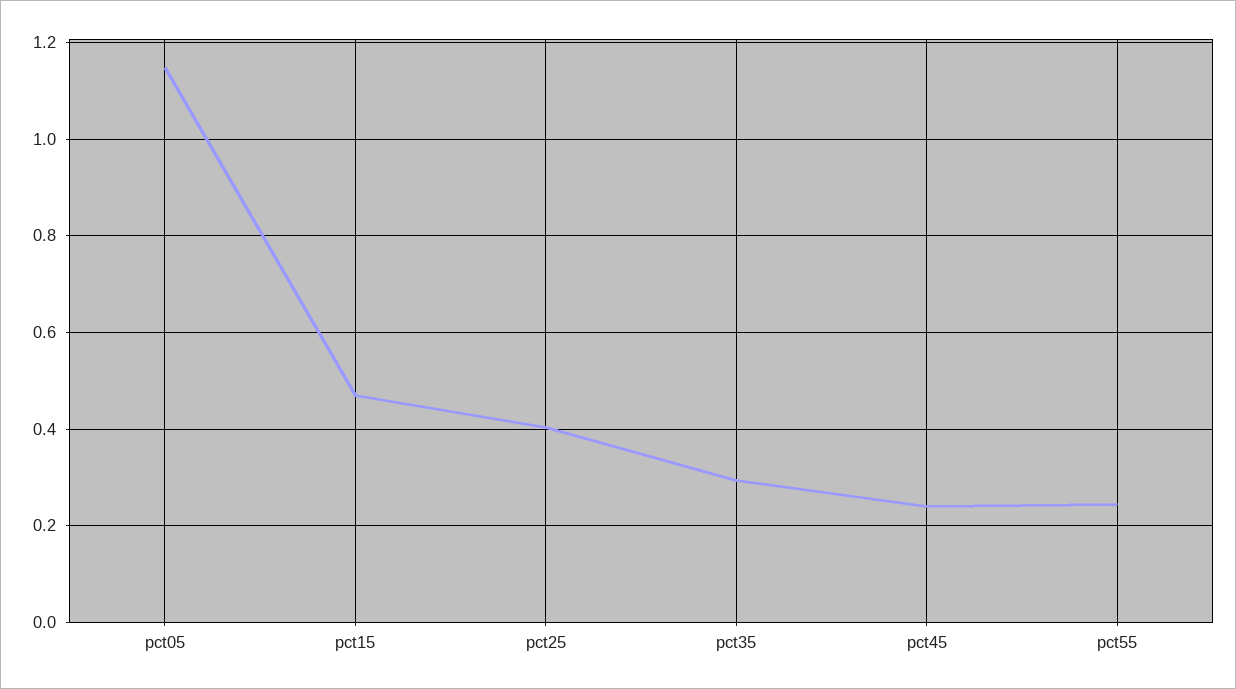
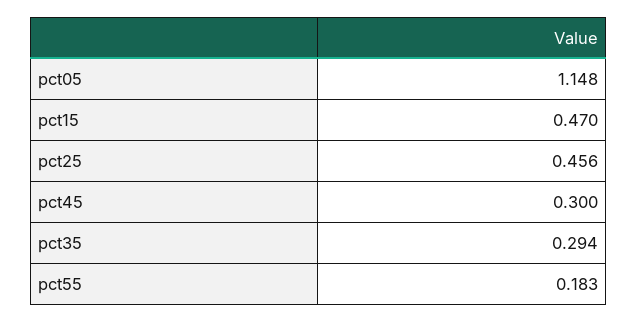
pct25: 0.4 -> 0.456
pct45: 0.24 -> 0.3
pct55: 0.24 -> 0.183

